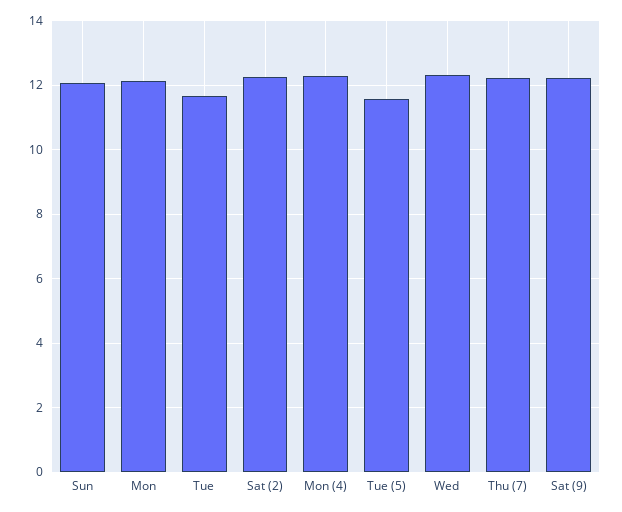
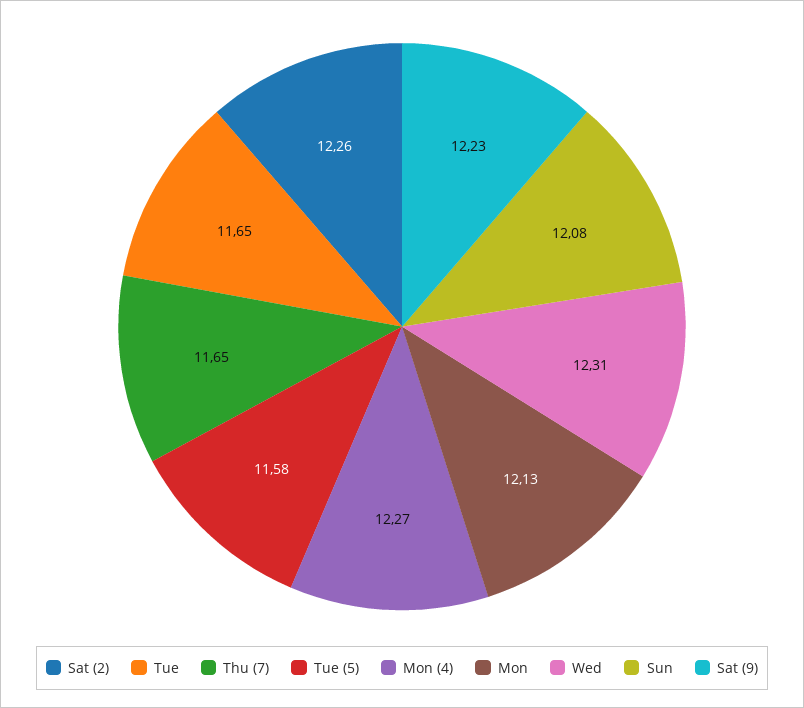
Thu (7): 12.2 -> 11.65

